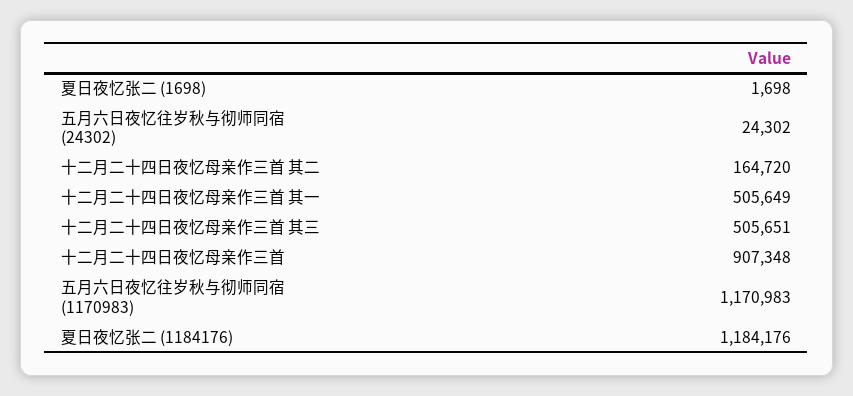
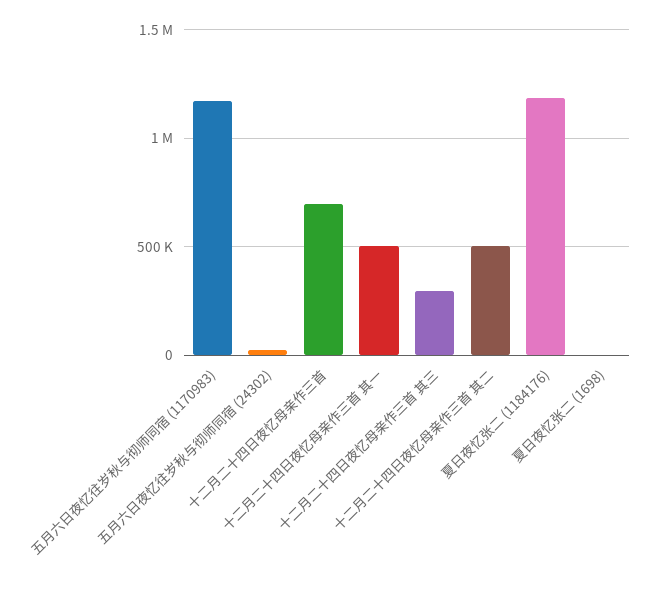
十二月二十四日夜忆母亲作三首 其二: 164720 -> 500000
十二月二十四日夜忆母亲作三首 其三: 505651 -> 300000
十二月二十四日夜忆母亲作三首: 907348 -> 700000

